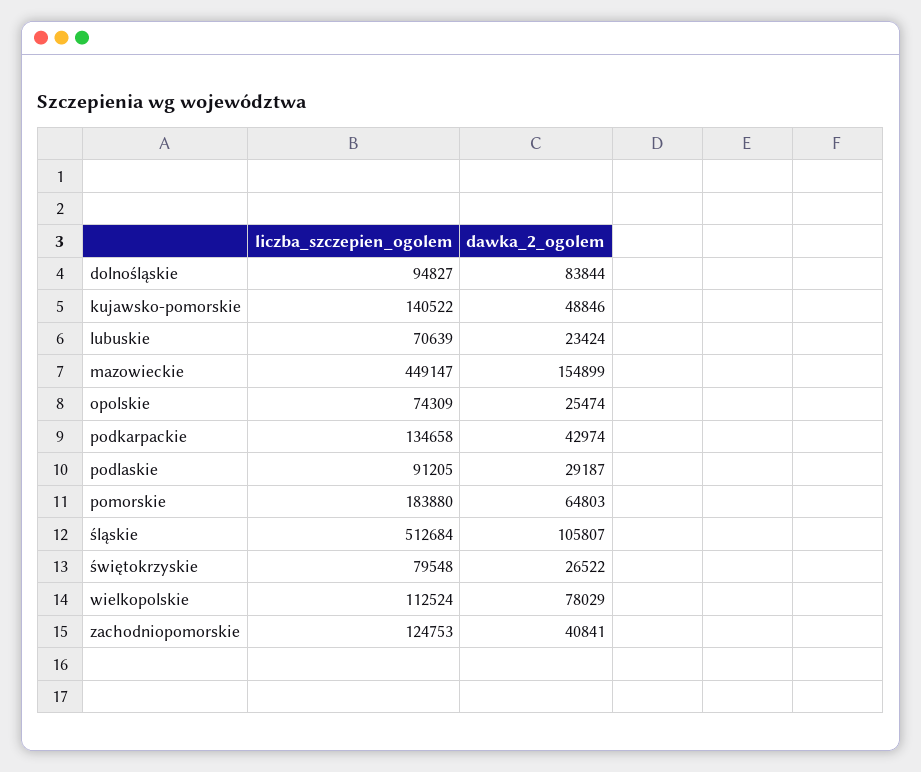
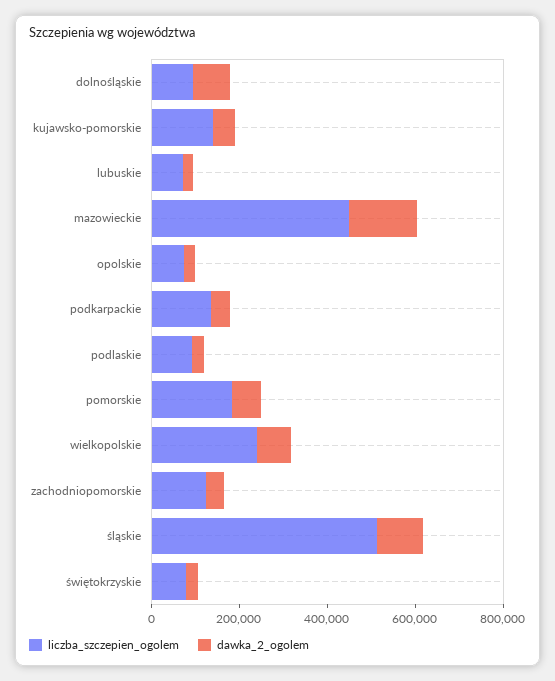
liczba_szczepien_ogolem, wielkopolskie: 112524 -> 250000

